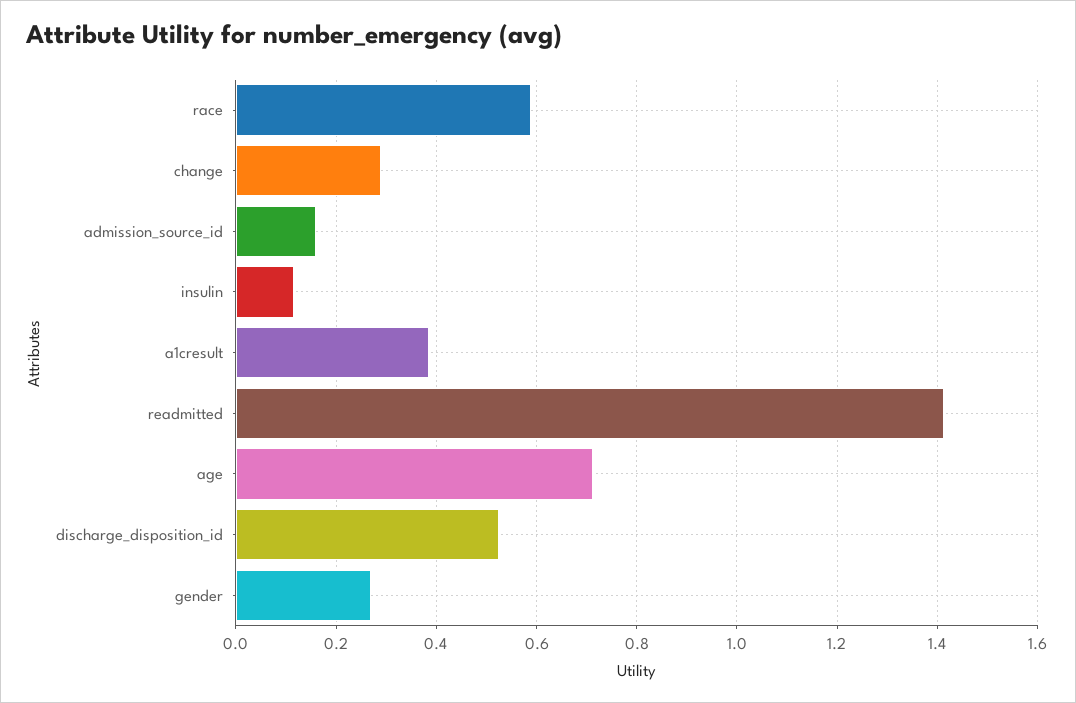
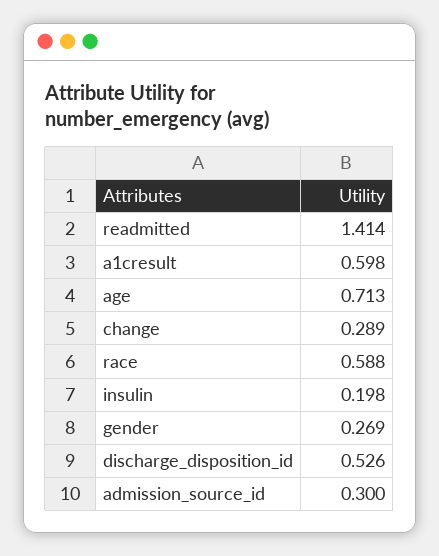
admission_source_id: 0.16 -> 0.3
insulin: 0.12 -> 0.198
a1cresult: 0.38 -> 0.598

